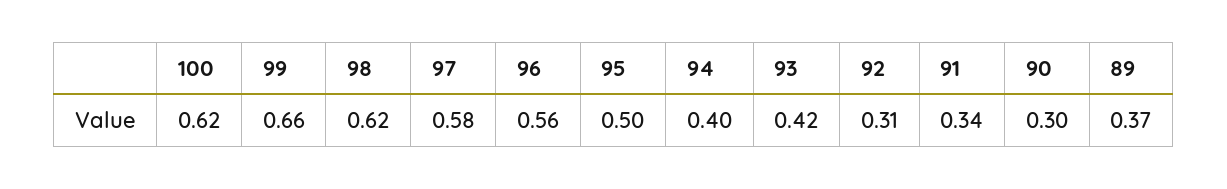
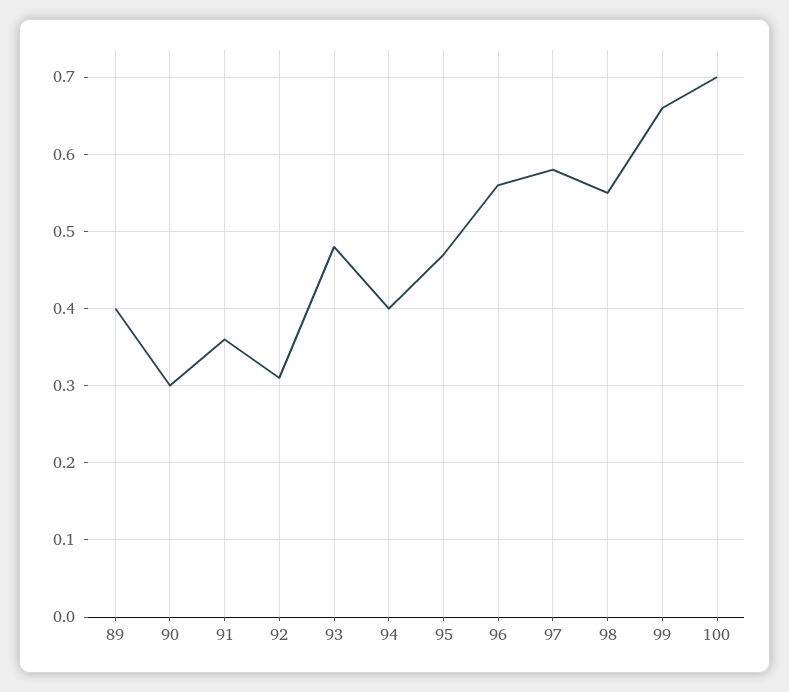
100: 0.62 -> 0.7
98: 0.62 -> 0.55
95: 0.5 -> 0.47
93: 0.42 -> 0.48
91: 0.34 -> 0.36
89: 0.37 -> 0.4

